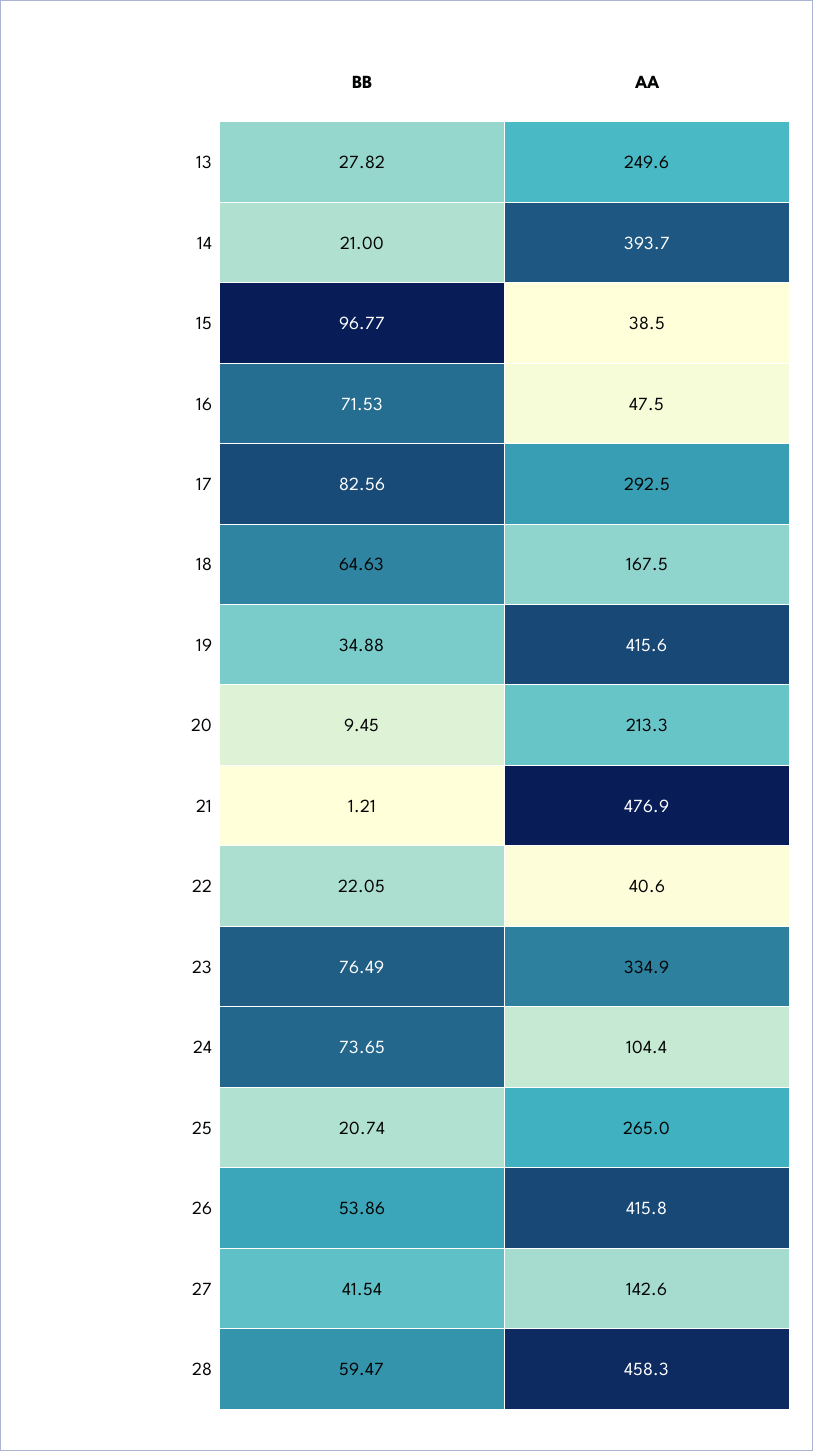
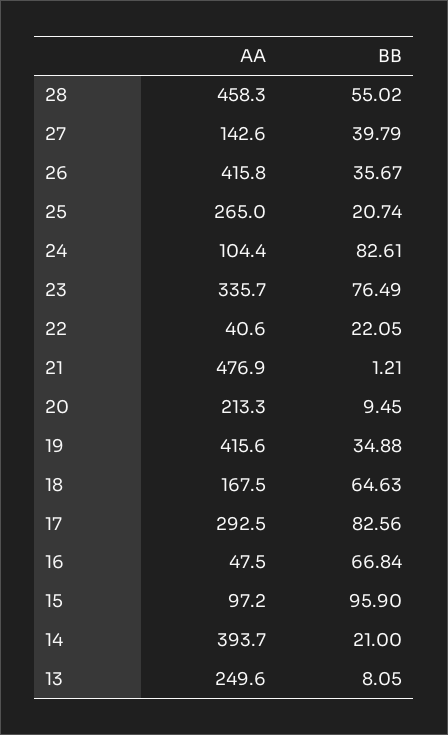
BB, 13: 27.82 -> 8.05
BB, 15: 96.77 -> 95.9
AA, 15: 38.5 -> 97.2
BB, 16: 71.53 -> 66.84
AA, 23: 334.9 -> 335.7
BB, 24: 73.65 -> 82.61
BB, 26: 53.86 -> 35.67
BB, 27: 41.54 -> 39.79
BB, 28: 59.47 -> 55.02

